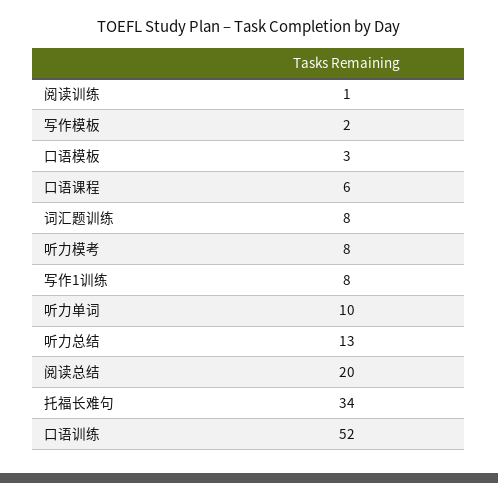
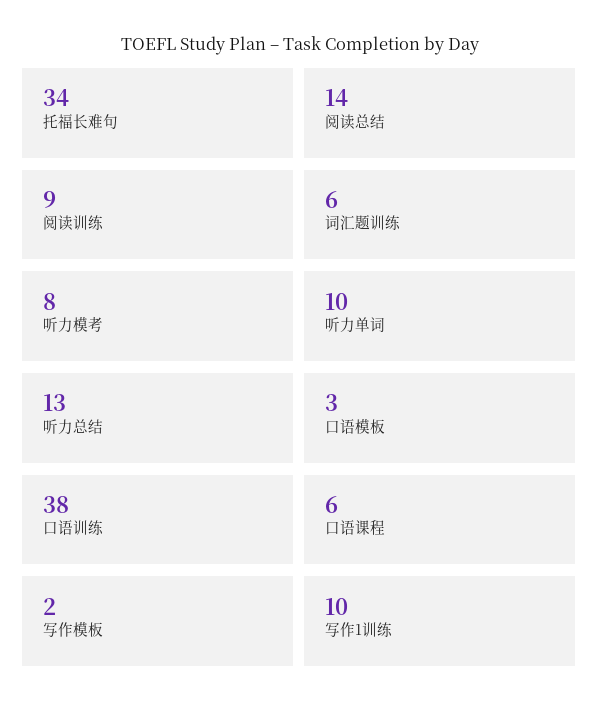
阅读训练: 1 -> 9
词汇题训练: 8 -> 6
写作1训练: 8 -> 10
阅读总结: 20 -> 14
口语训练: 52 -> 38

